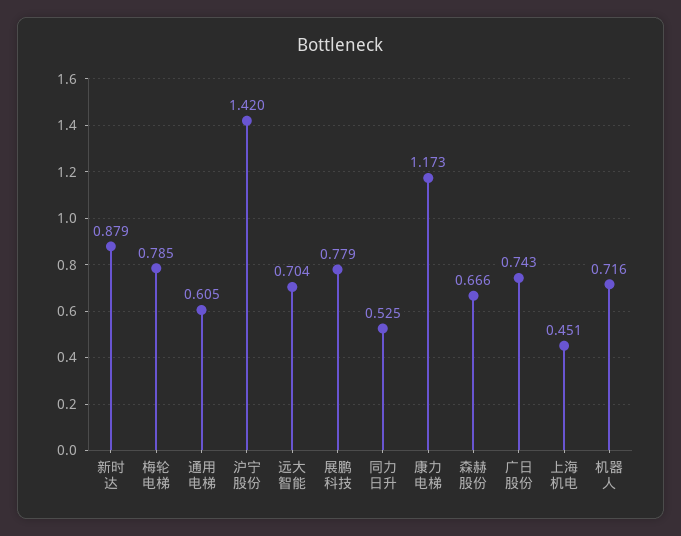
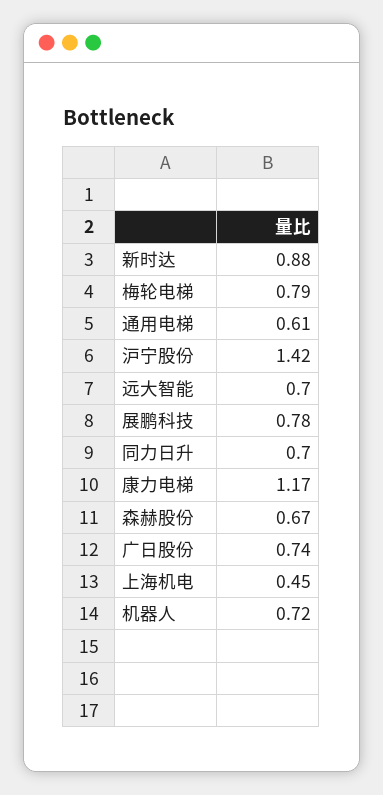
同力日升: 0.525 -> 0.7

